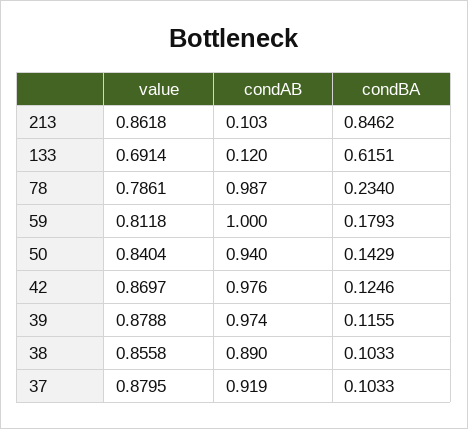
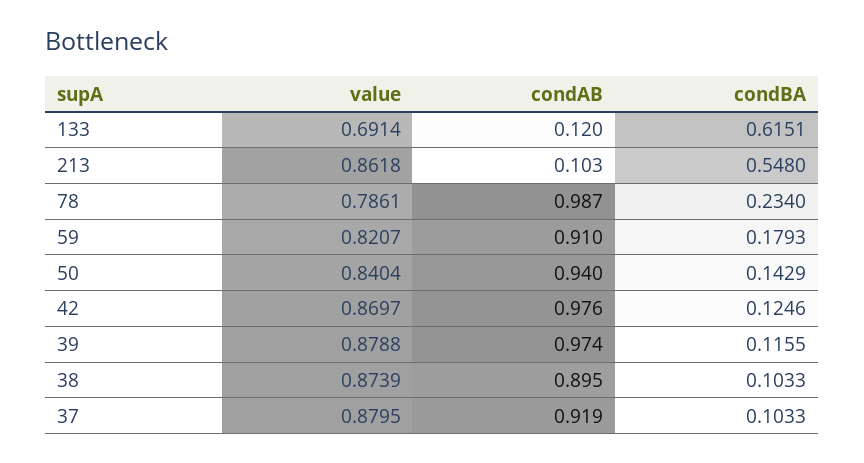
condBA, 213: 0.8462 -> 0.548
value, 59: 0.8118 -> 0.8207
condAB, 59: 1 -> 0.91
value, 38: 0.8558 -> 0.8739
condAB, 38: 0.89 -> 0.895

